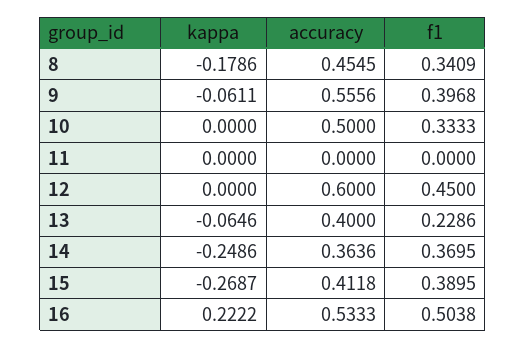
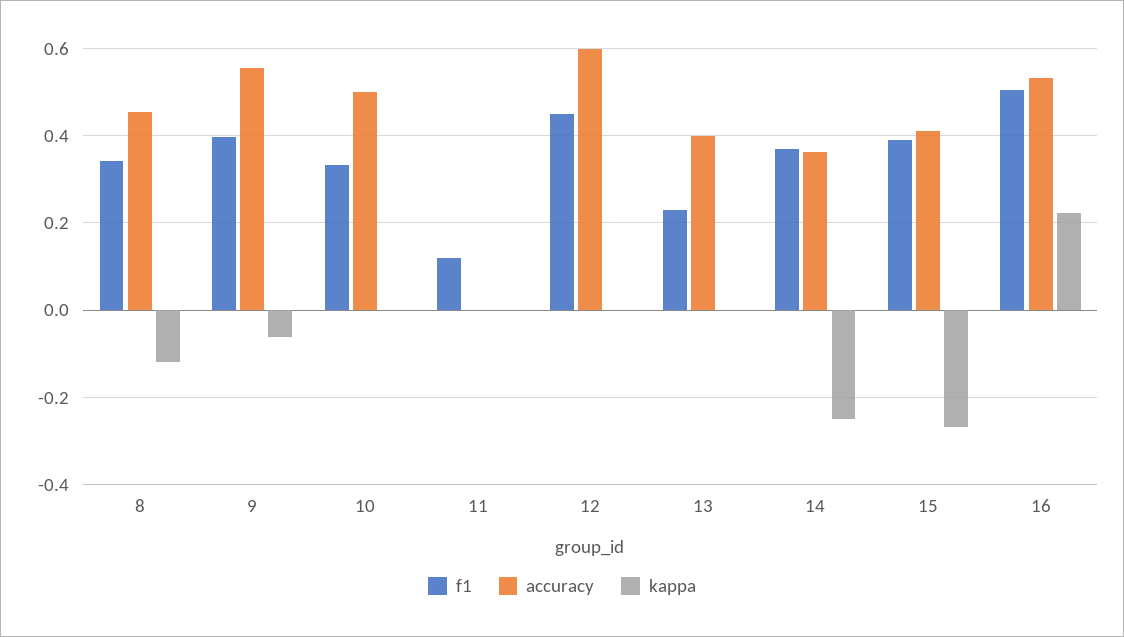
kappa, 8: -0.1786 -> -0.12
f1, 11: 0 -> 0.12
kappa, 13: -0.0646 -> 0

